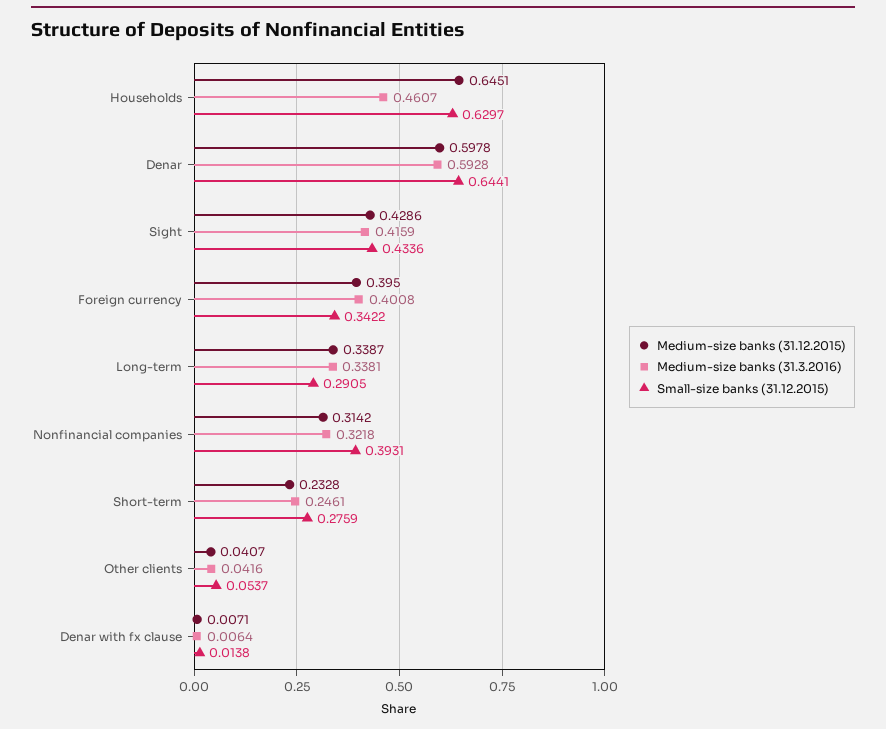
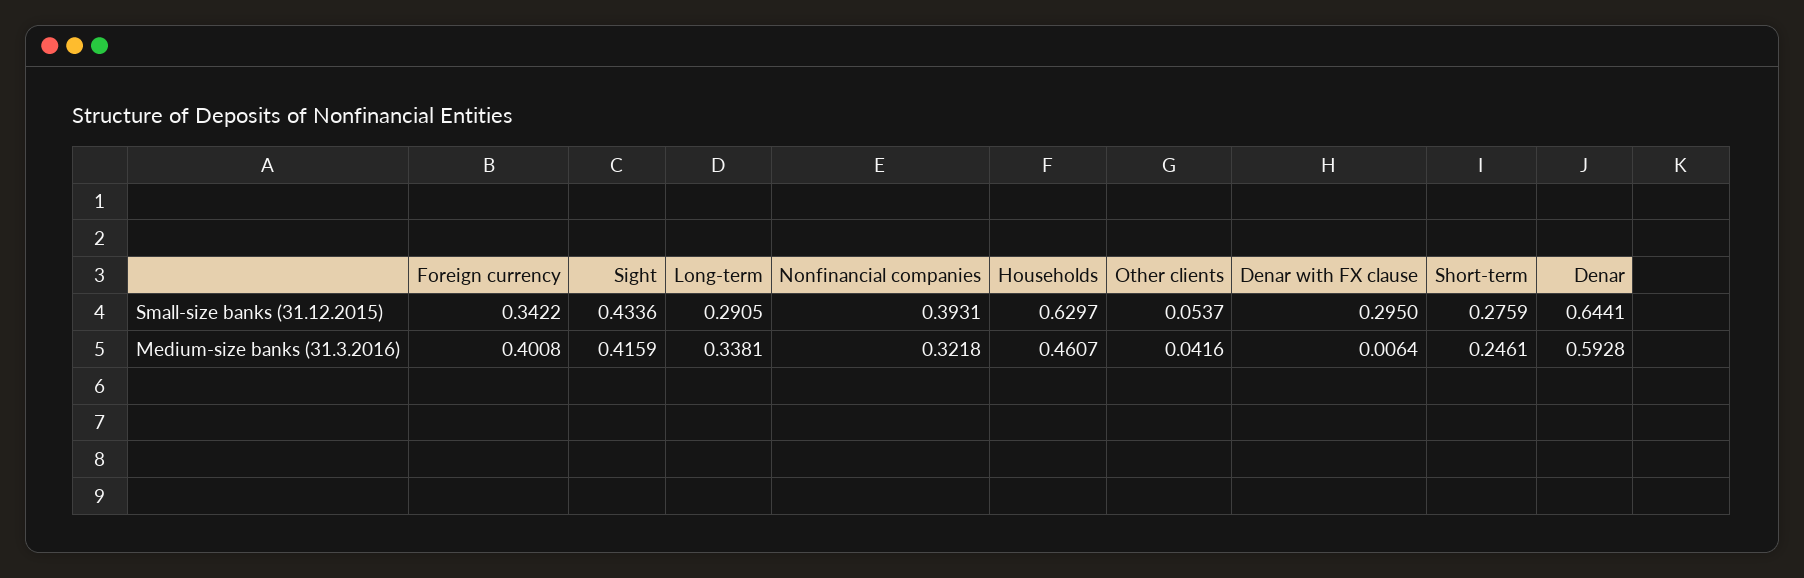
Medium-size banks (31.12.2015), Households: 0.6451 -> none
Medium-size banks (31.12.2015), Denar: 0.5978 -> none
Medium-size banks (31.12.2015), Sight: 0.4286 -> none
Medium-size banks (31.12.2015), Foreign currency: 0.395 -> none
Medium-size banks (31.12.2015), Long-term: 0.3387 -> none
Medium-size banks (31.12.2015), Nonfinancial companies: 0.3142 -> none
Medium-size banks (31.12.2015), Short-term: 0.2328 -> none
Medium-size banks (31.12.2015), Other clients: 0.0407 -> none
Medium-size banks (31.12.2015), Denar with fx clause: 0.0071 -> none
Small-size banks (31.12.2015), Denar with fx clause: 0.0138 -> 0.295

